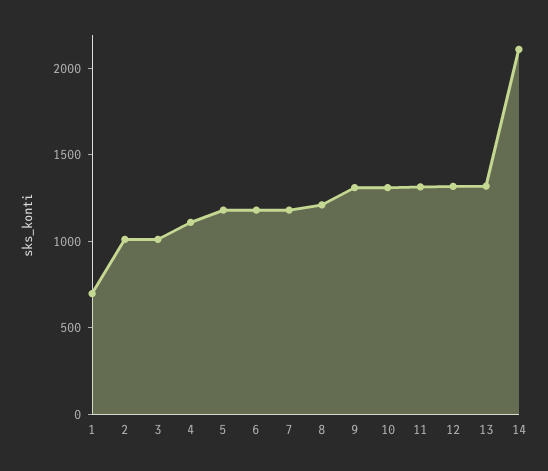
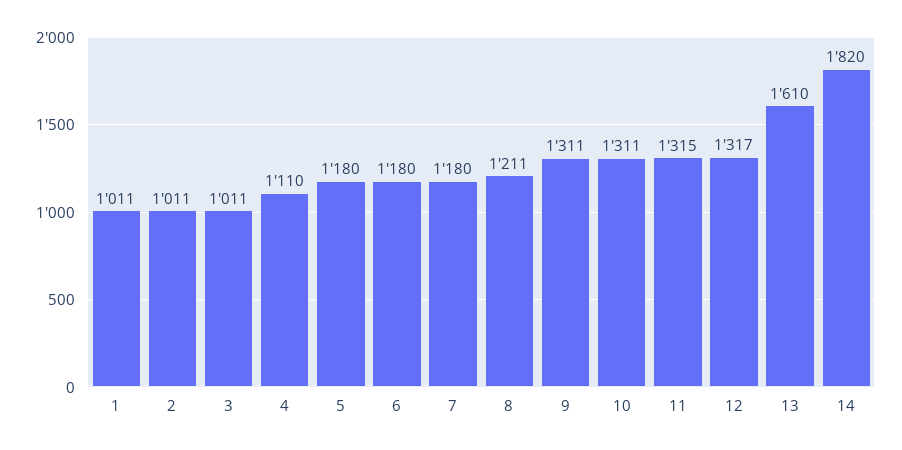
1: 700 -> 1011
13: 1300 -> 1610
14: 2100 -> 1820

